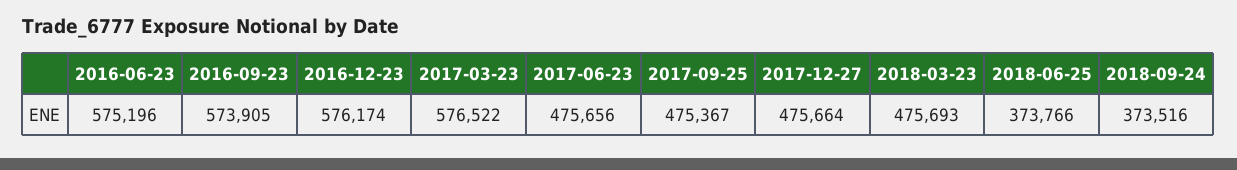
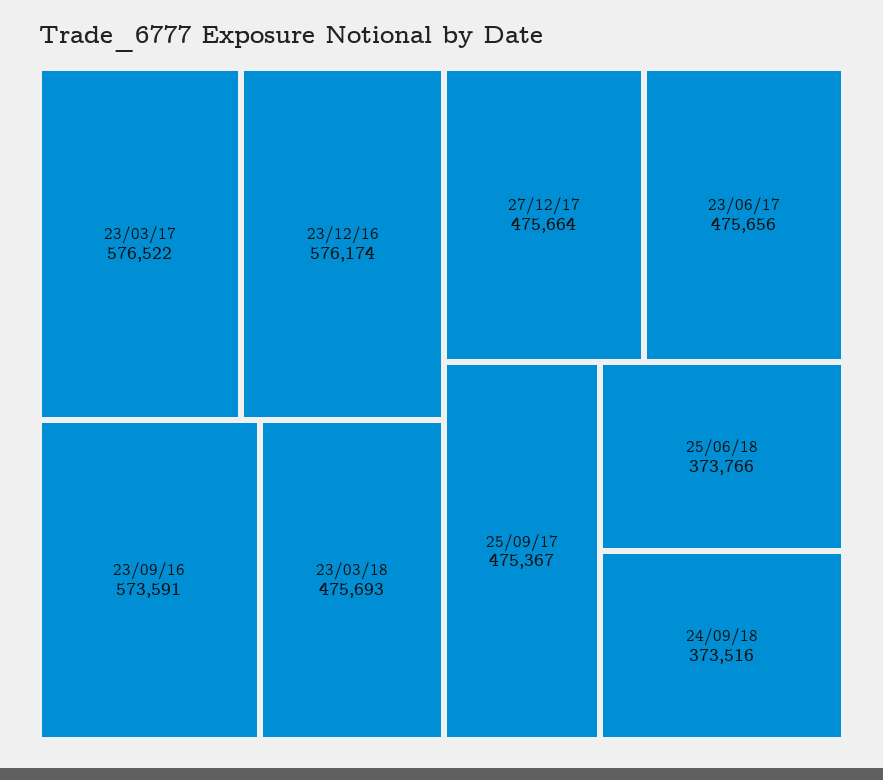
2016-06-23: 575196 -> none
2016-09-23: 573905 -> 573591

